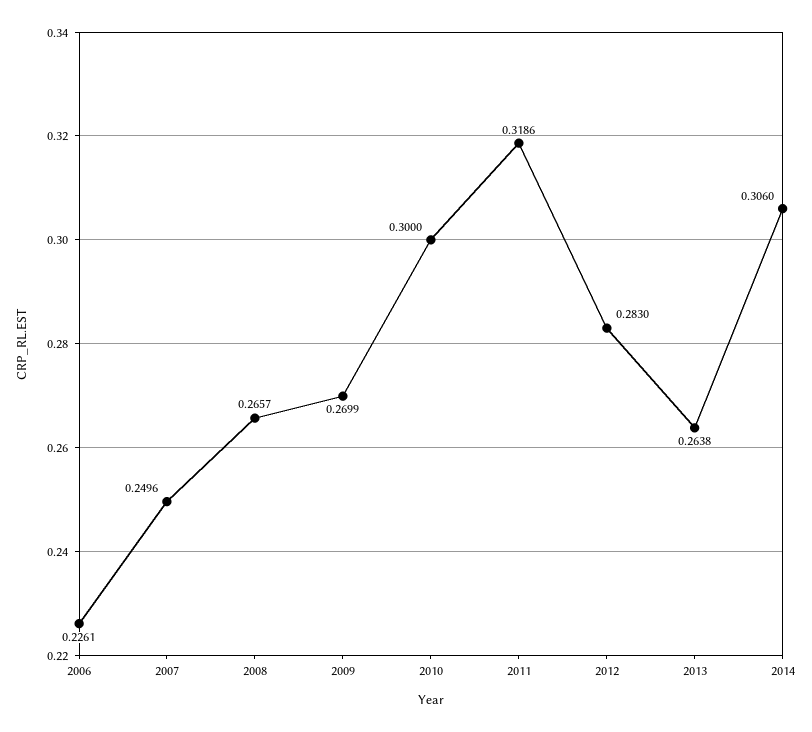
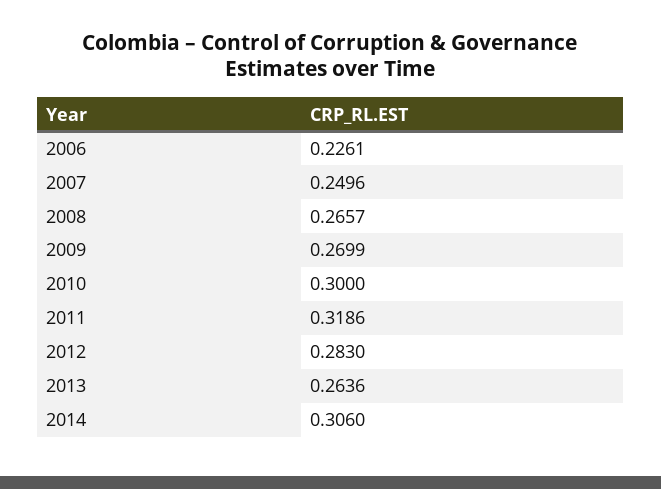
2013: 0.2638 -> 0.2636

